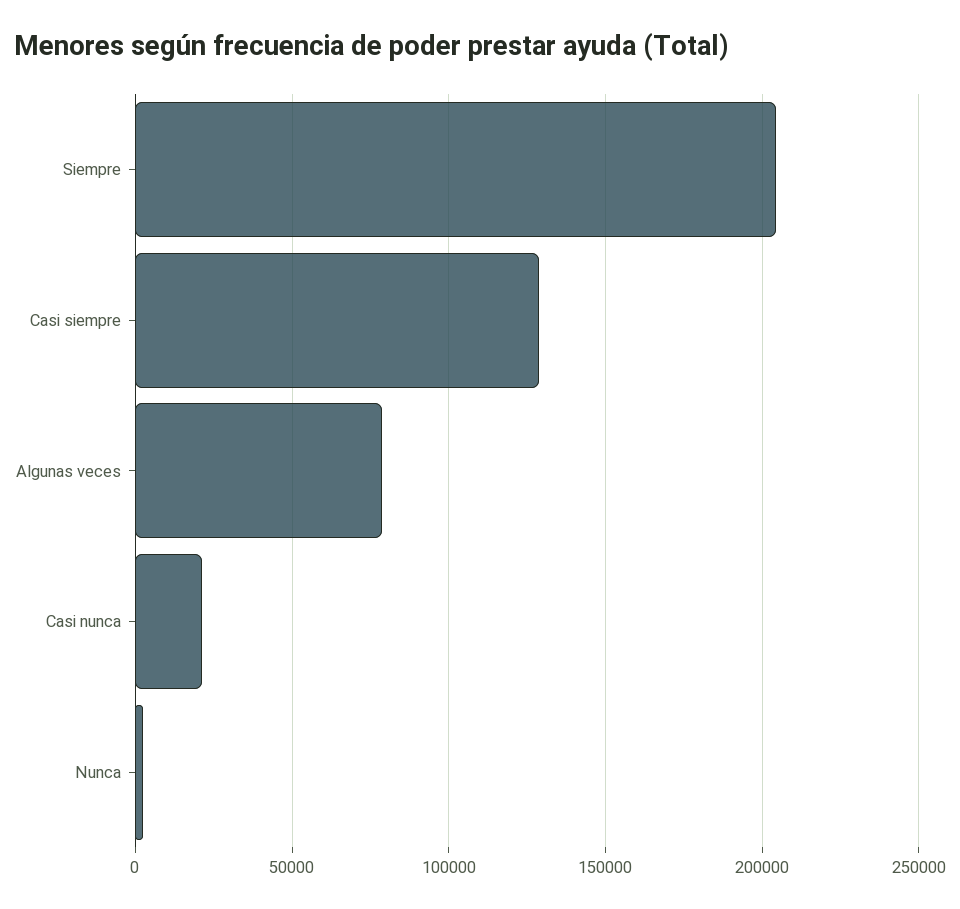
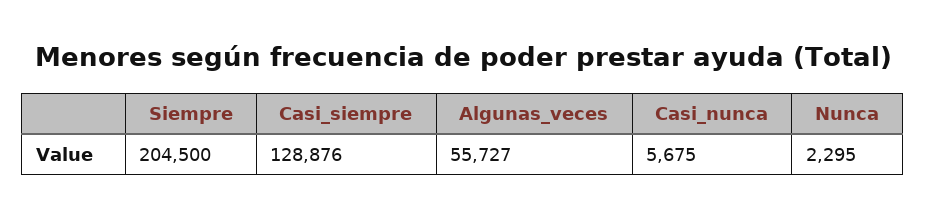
Algunas veces: 80000 -> 55727
Casi nunca: 20000 -> 5675

